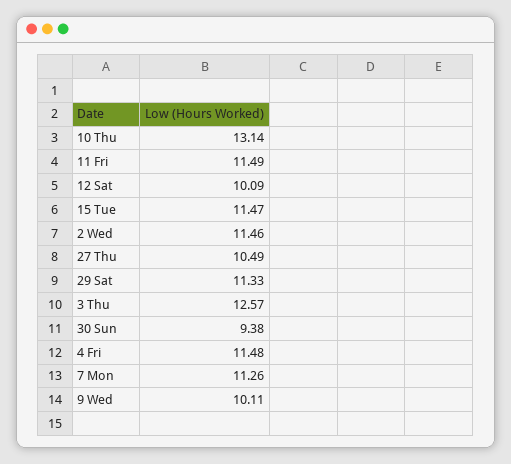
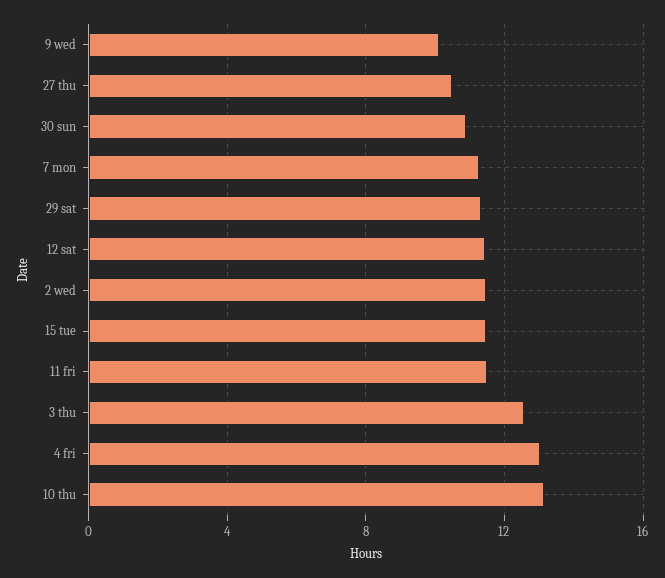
12 Sat: 10.09 -> 11.5
30 Sun: 9.38 -> 11
4 Fri: 11.48 -> 13

